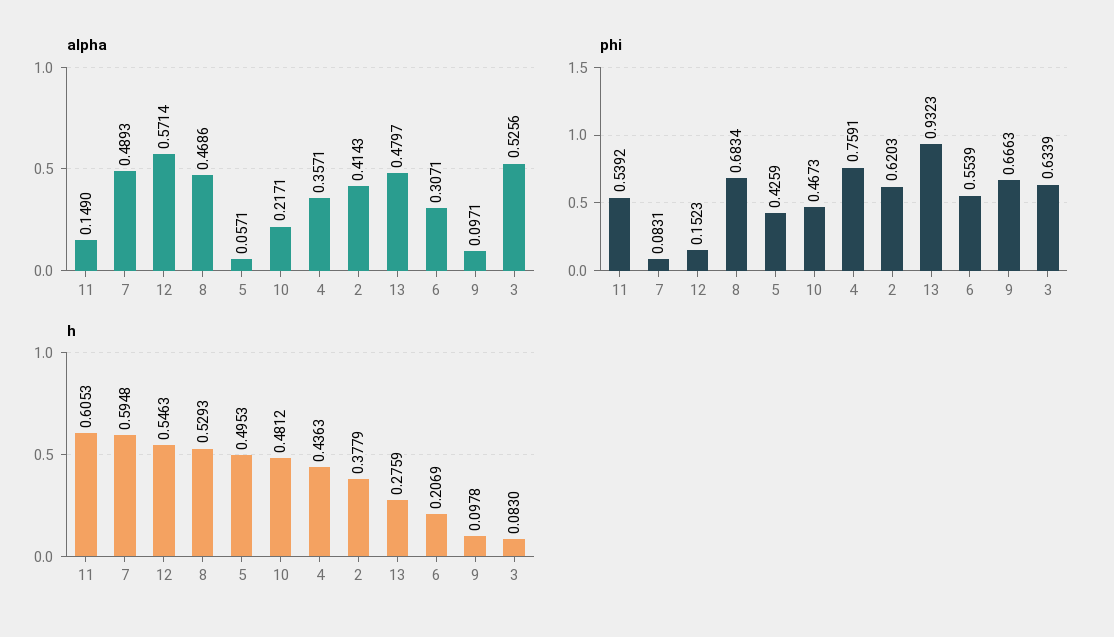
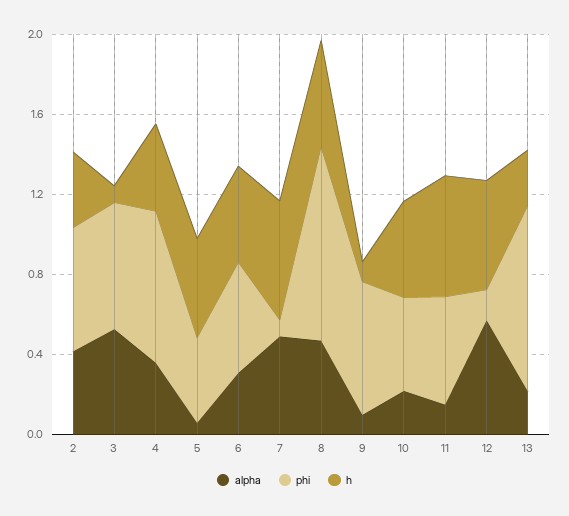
alpha, 13: 0.4797 -> 0.2
phi, 8: 0.6834 -> 1
h, 6: 0.2069 -> 0.5

